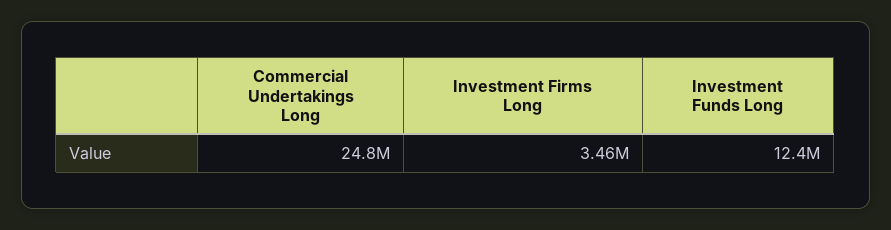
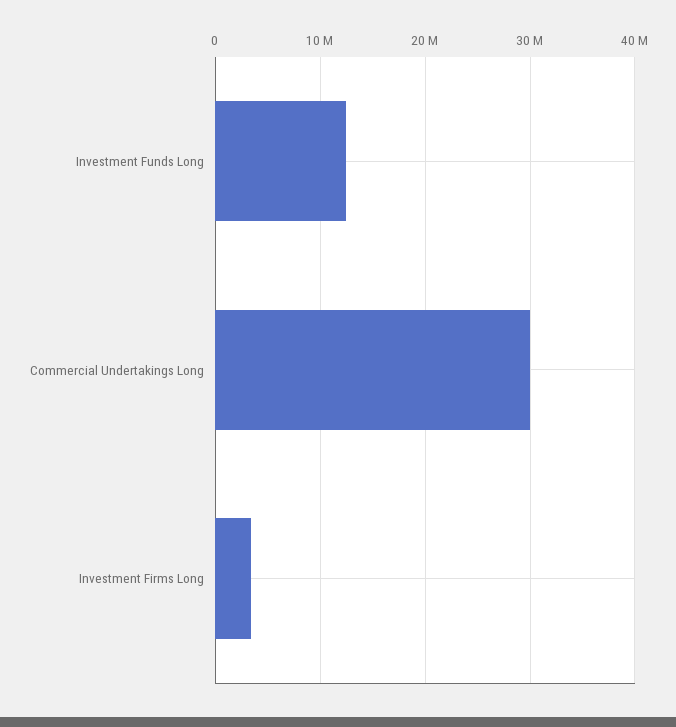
Commercial Undertakings Long: 24800000 -> 30000000

